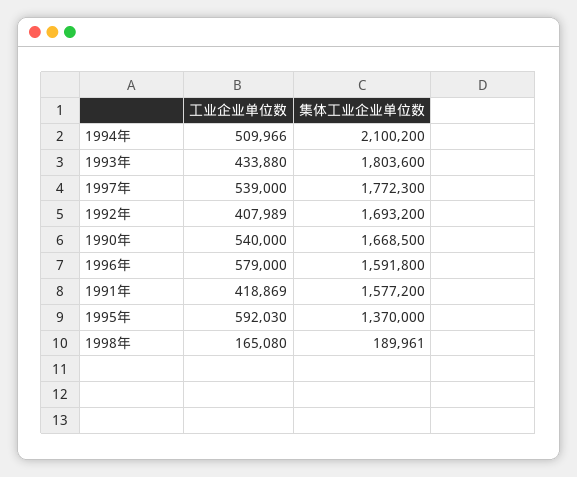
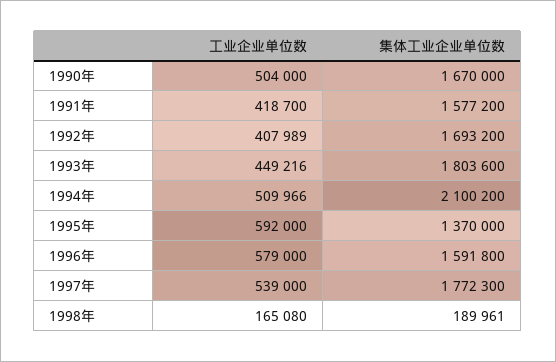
工业企业单位数, 1993年: 433880 -> 449216
工业企业单位数, 1990年: 540000 -> 504000
集体工业企业单位数, 1990年: 1668500 -> 1670000
工业企业单位数, 1991年: 418869 -> 418700
工业企业单位数, 1995年: 592030 -> 592000

